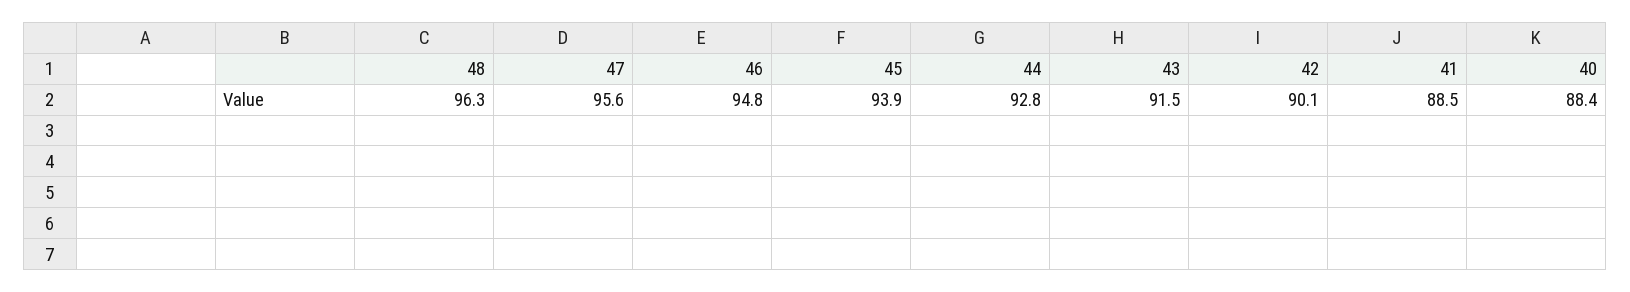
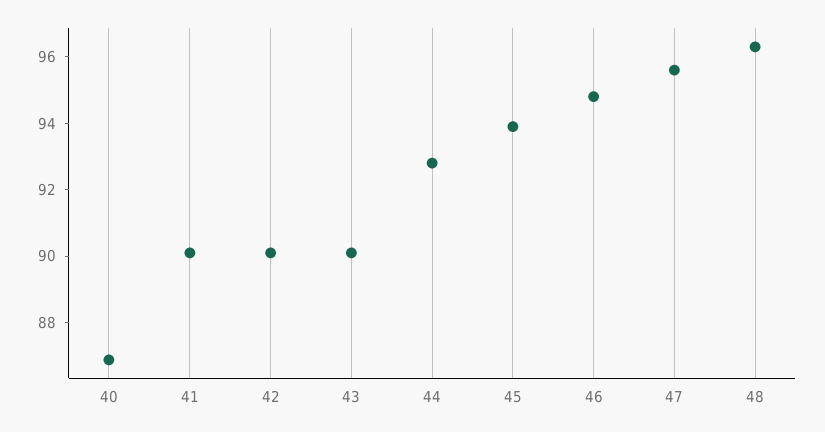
43: 91.5 -> 90
41: 88.5 -> 90
40: 88.4 -> 87

